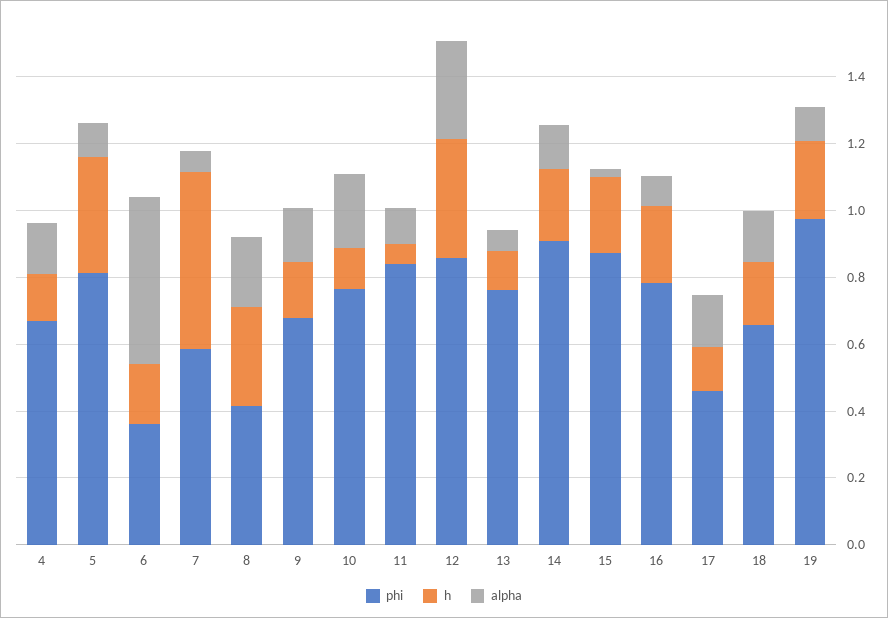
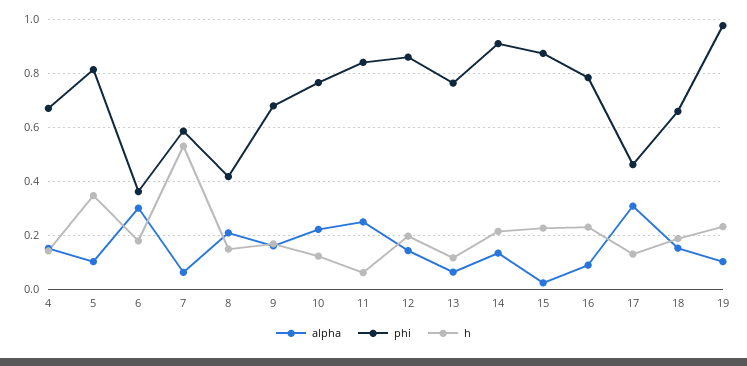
alpha, 6: 0.5 -> 0.3
h, 8: 0.3 -> 0.15
alpha, 11: 0.1 -> 0.25
h, 12: 0.35 -> 0.2
alpha, 12: 0.3 -> 0.15
alpha, 17: 0.15 -> 0.3

